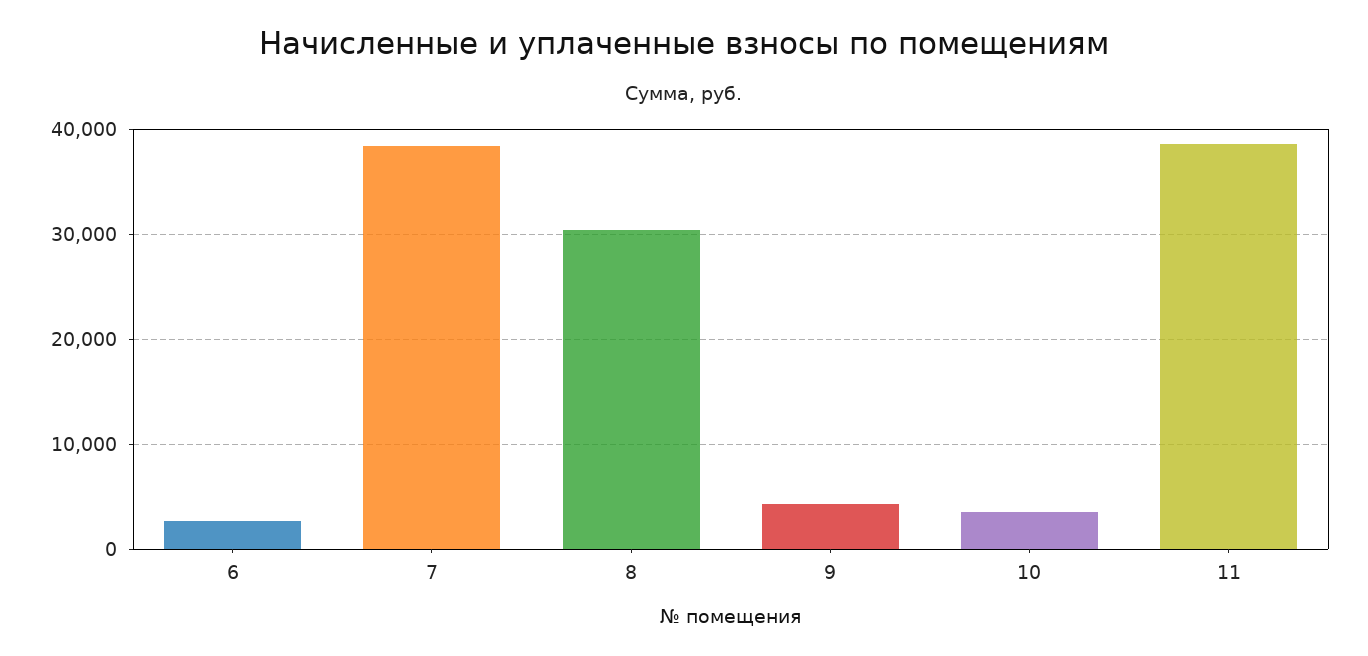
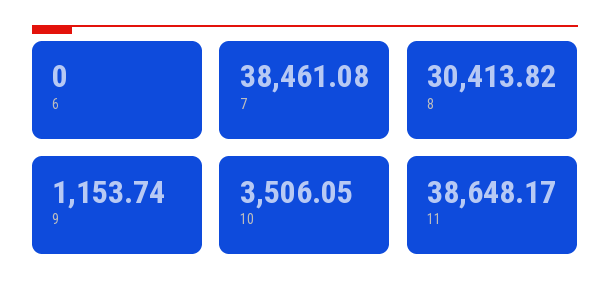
6: 3000 -> 0
9: 4000 -> 1153.74

